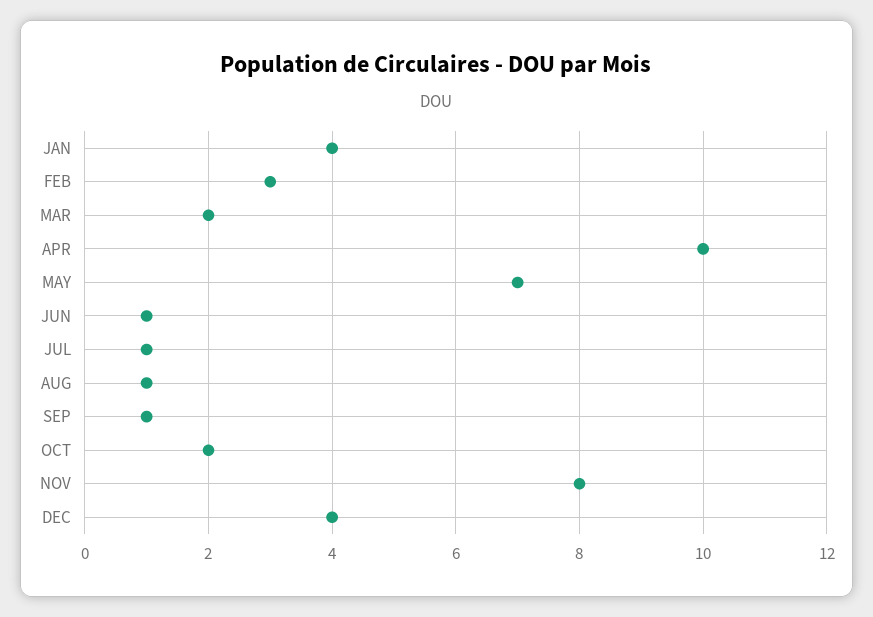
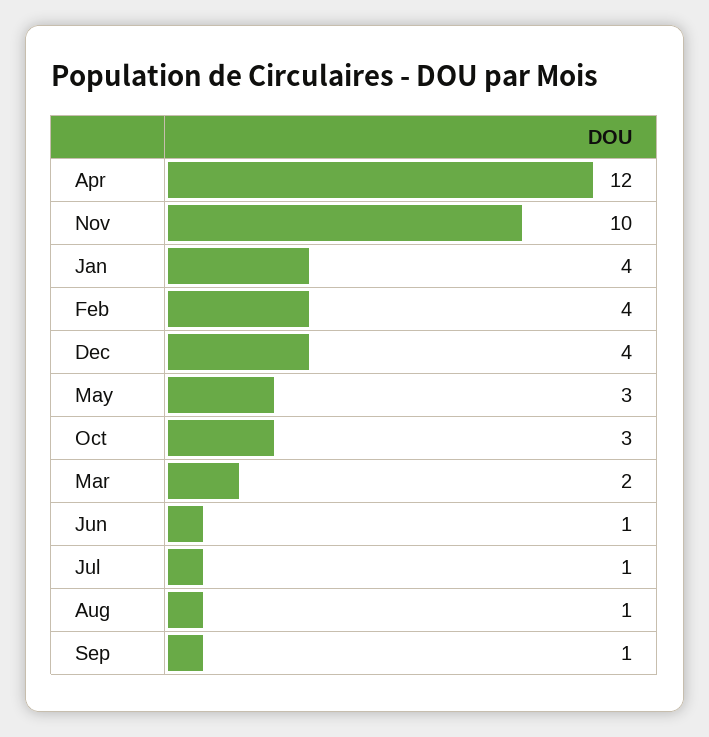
FEB: 3 -> 4
APR: 10 -> 12
MAY: 7 -> 3
OCT: 2 -> 3
NOV: 8 -> 10

